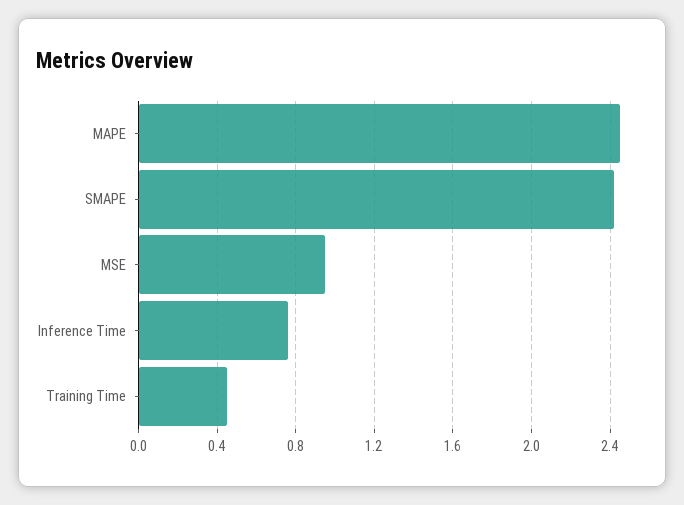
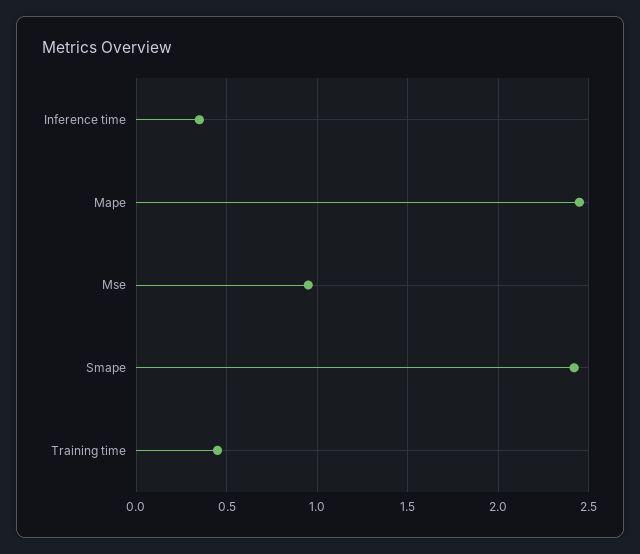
Inference Time: 0.75 -> 0.35

